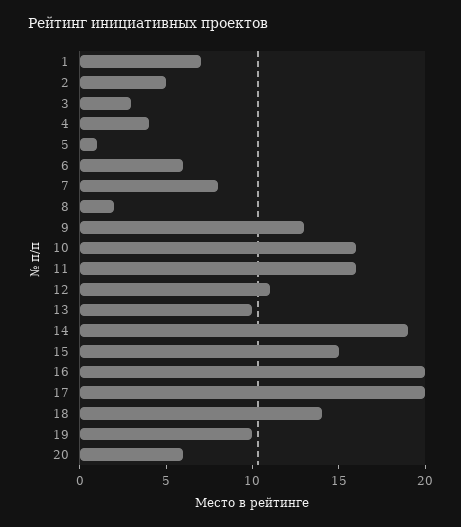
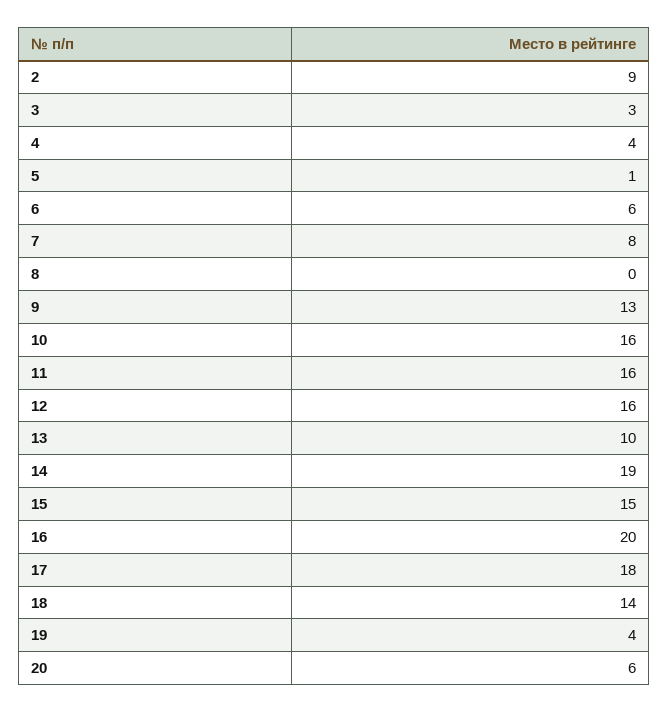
1: 7 -> none
2: 5 -> 9
8: 2 -> 0
12: 11 -> 16
17: 20 -> 18
19: 10 -> 4

